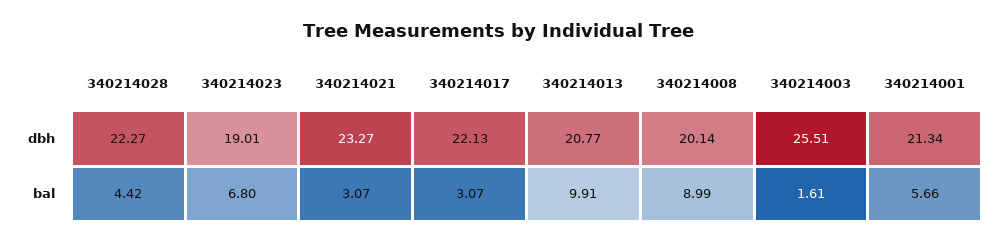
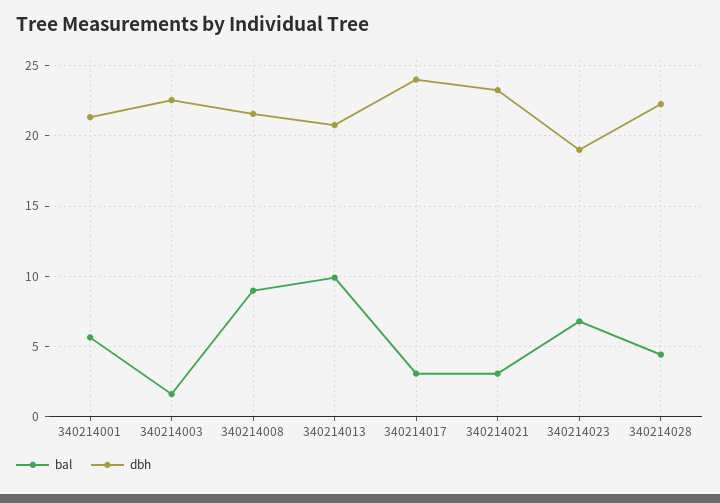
dbh, 340214017: 22.13 -> 24
dbh, 340214008: 20.14 -> 21.5
dbh, 340214003: 25.51 -> 22.5

